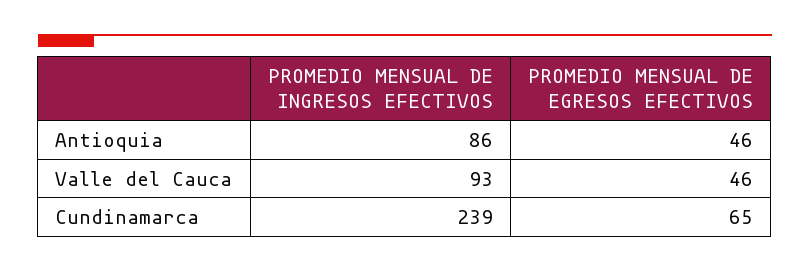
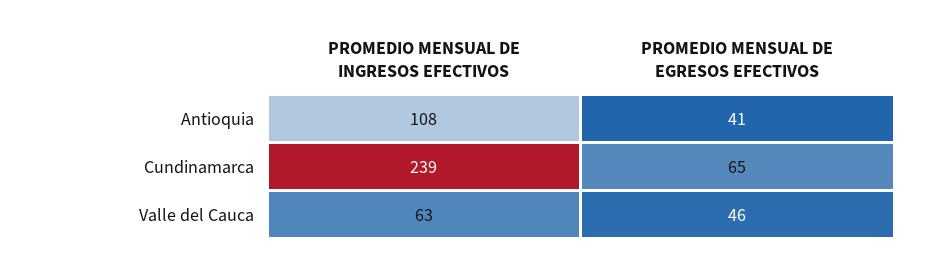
PROMEDIO MENSUAL DE INGRESOS EFECTIVOS, Antioquia: 86 -> 108
PROMEDIO MENSUAL DE EGRESOS EFECTIVOS, Antioquia: 46 -> 41
PROMEDIO MENSUAL DE INGRESOS EFECTIVOS, Valle del Cauca: 93 -> 63

